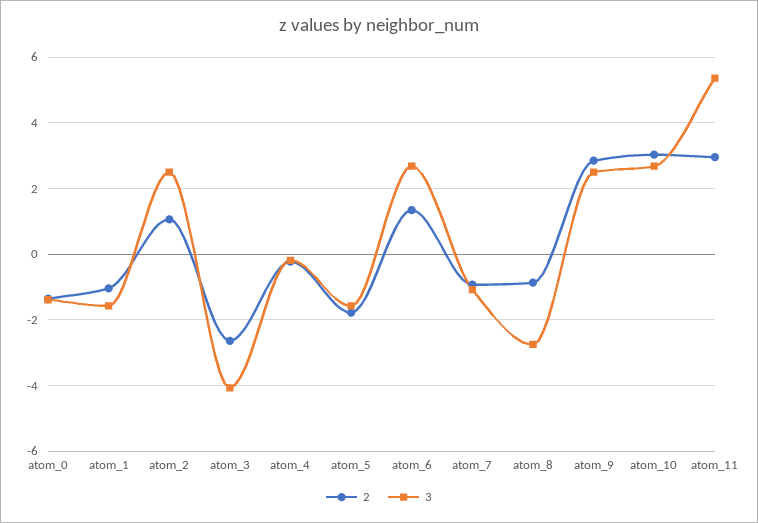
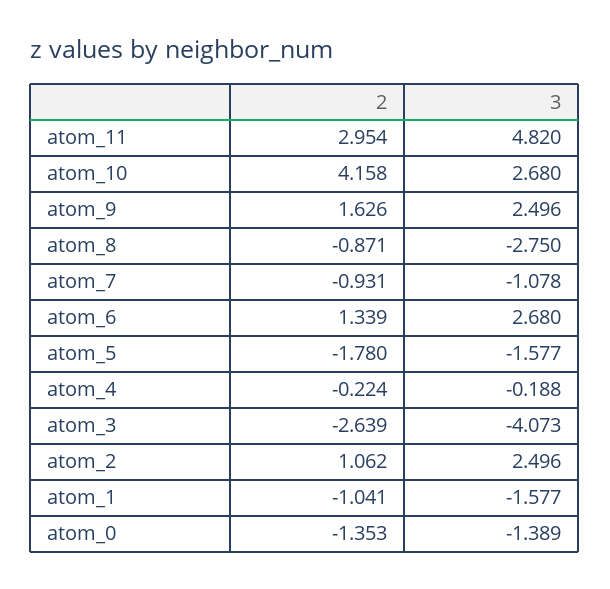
2, atom_9: 2.8 -> 1.626
2, atom_10: 3 -> 4.158
3, atom_11: 5.4 -> 4.82

